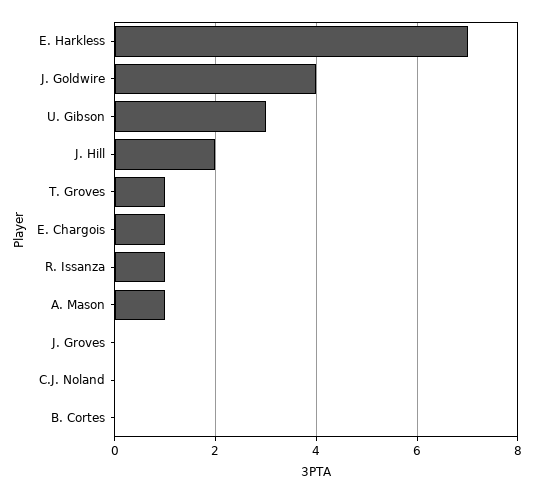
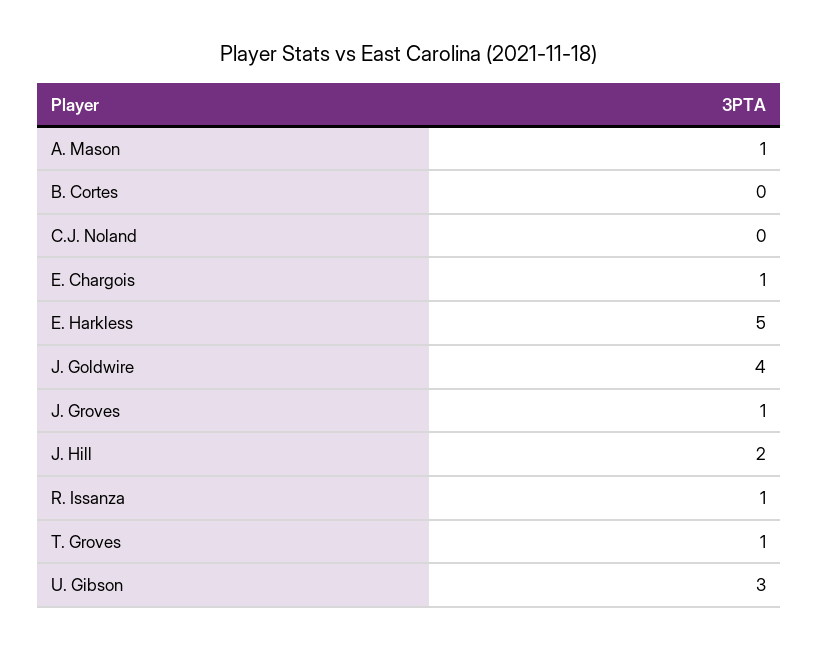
E. Harkless: 7 -> 5
J. Groves: 0 -> 1

